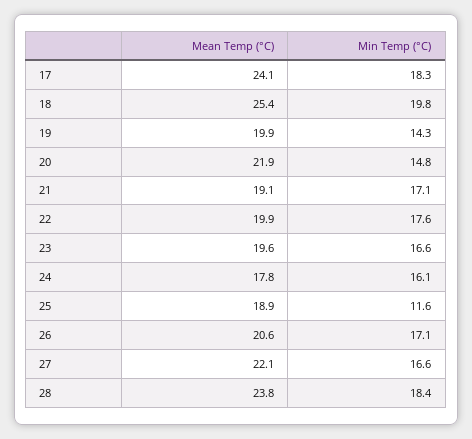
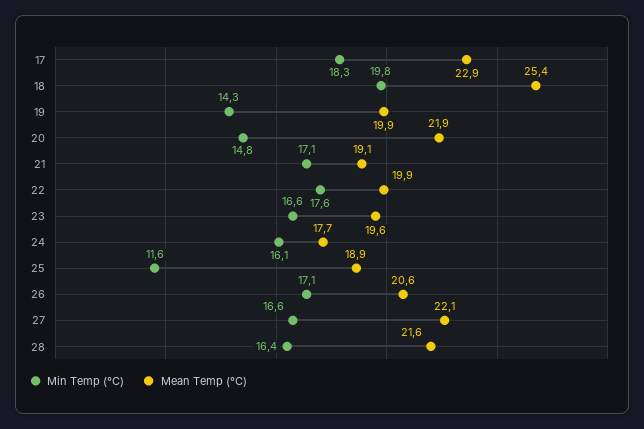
Mean Temp (°C), 17: 24.1 -> 22.9
Mean Temp (°C), 24: 17.8 -> 17.7
Mean Temp (°C), 28: 23.8 -> 21.6
Min Temp (°C), 28: 18.4 -> 16.4

